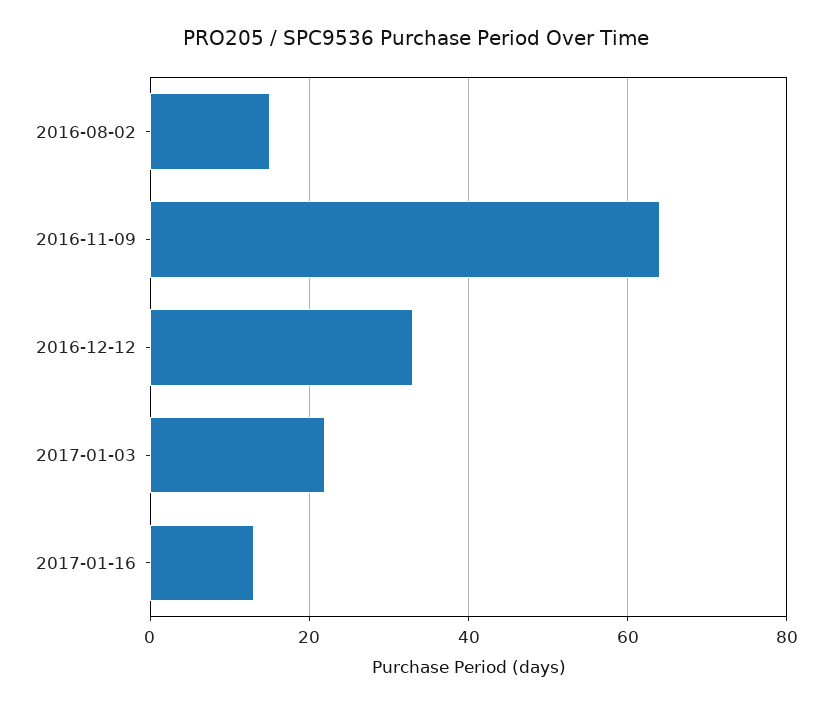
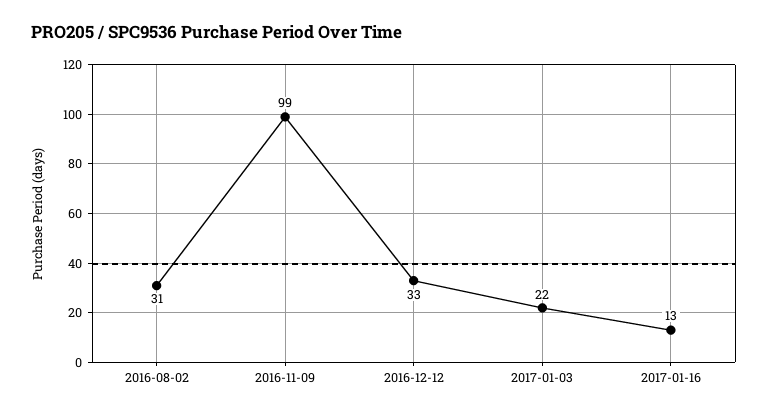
2016-08-02: 15 -> 31
2016-11-09: 65 -> 99

